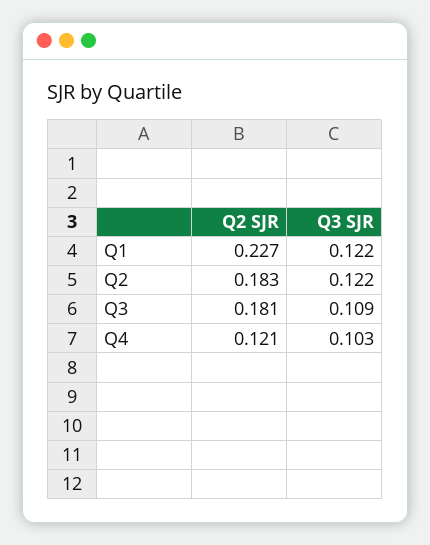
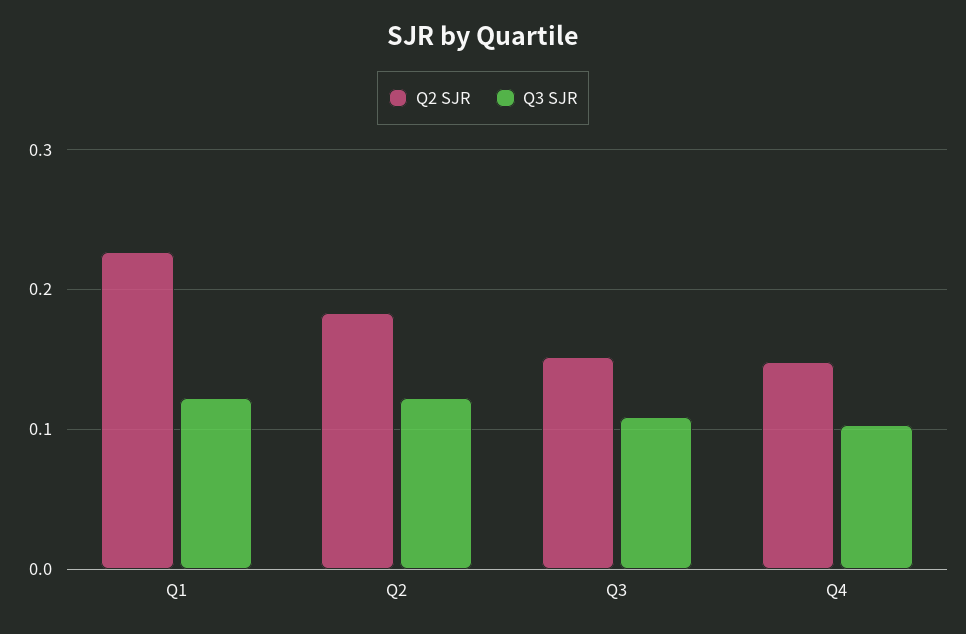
Q2 SJR, Q3: 0.181 -> 0.15
Q2 SJR, Q4: 0.121 -> 0.15

